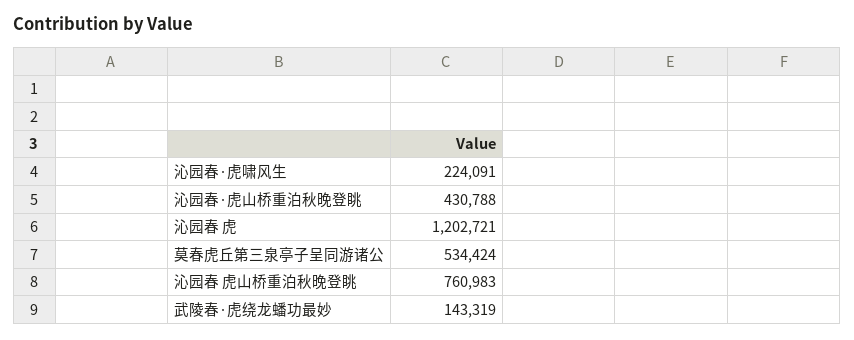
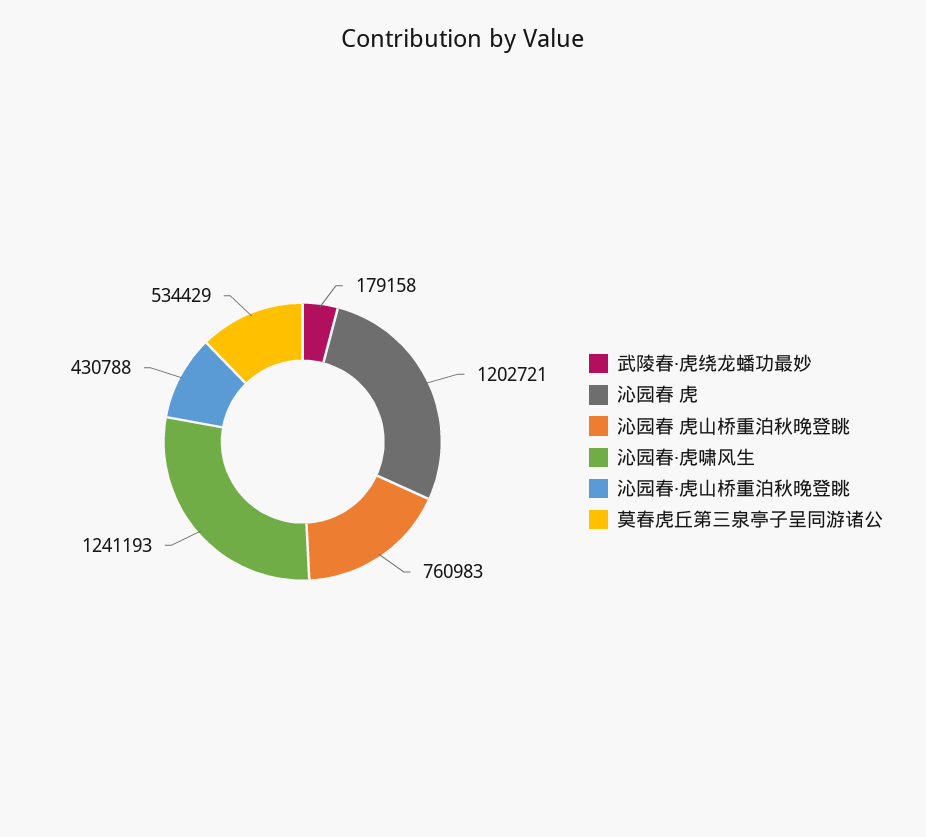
沁园春·虎啸风生: 224091 -> 1241193
莫春虎丘第三泉亭子呈同游诸公: 534424 -> 534429
武陵春·虎绕龙蟠功最妙: 143319 -> 179158

